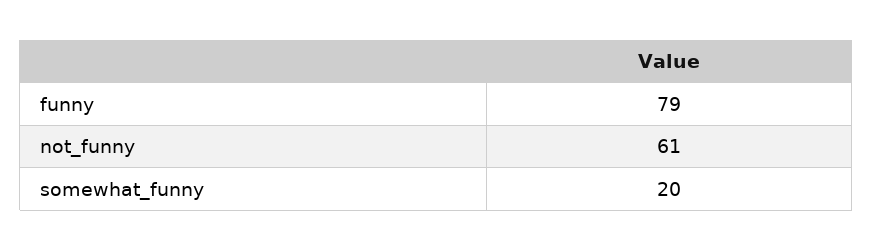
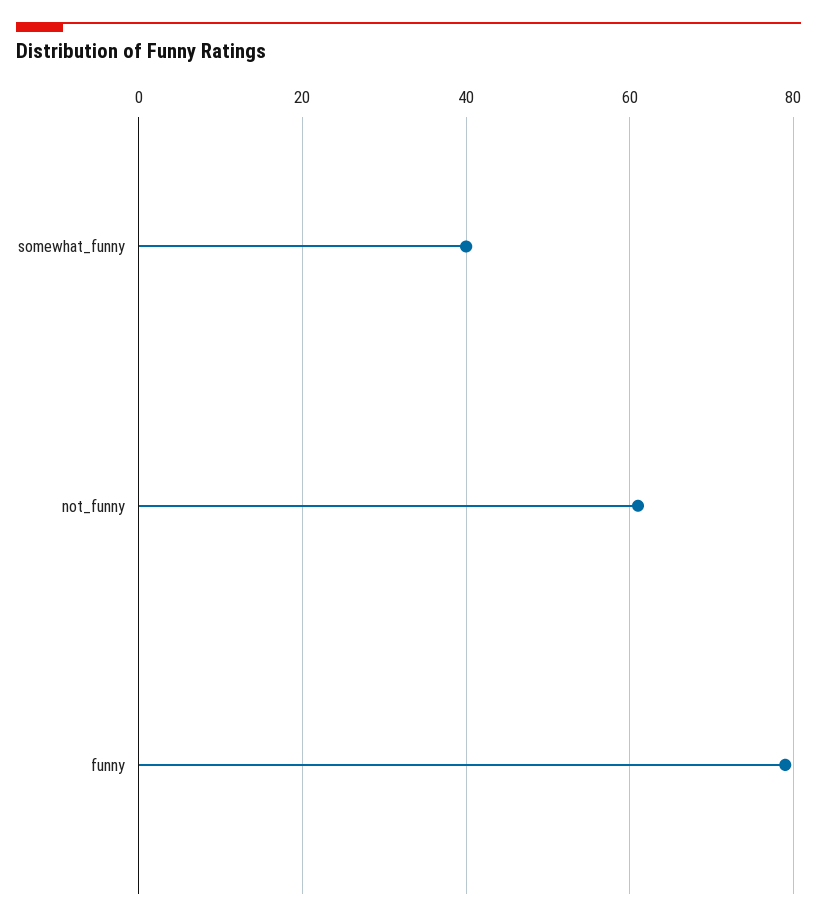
somewhat_funny: 20 -> 40

